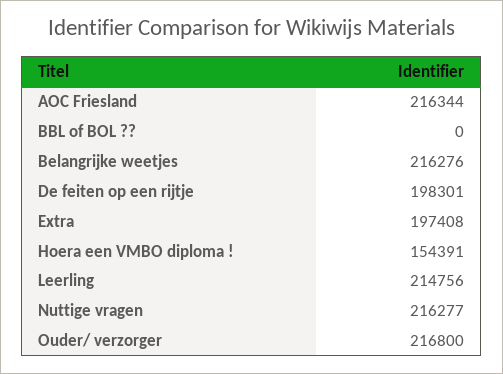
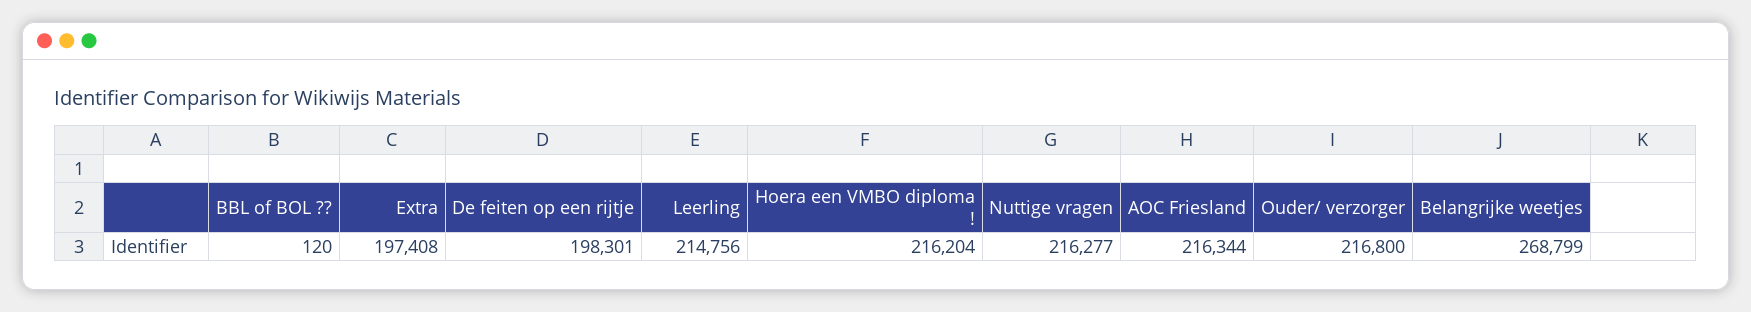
BBL of BOL ??: 0 -> 120
Belangrijke weetjes: 216276 -> 268799
Hoera een VMBO diploma !: 154391 -> 216204

